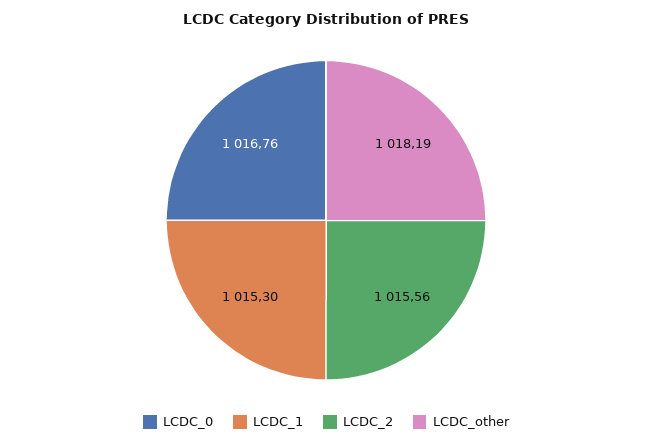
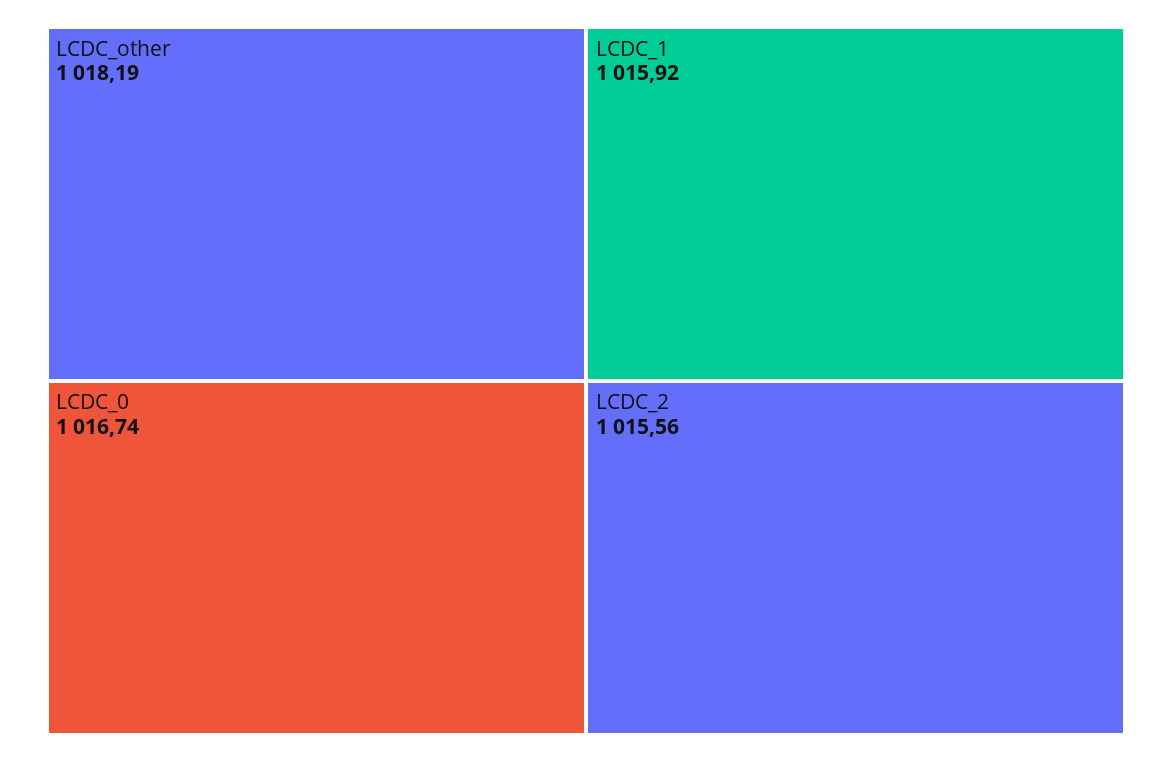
LCDC_0: 1016.76 -> 1016.74
LCDC_1: 1015.3 -> 1015.92

